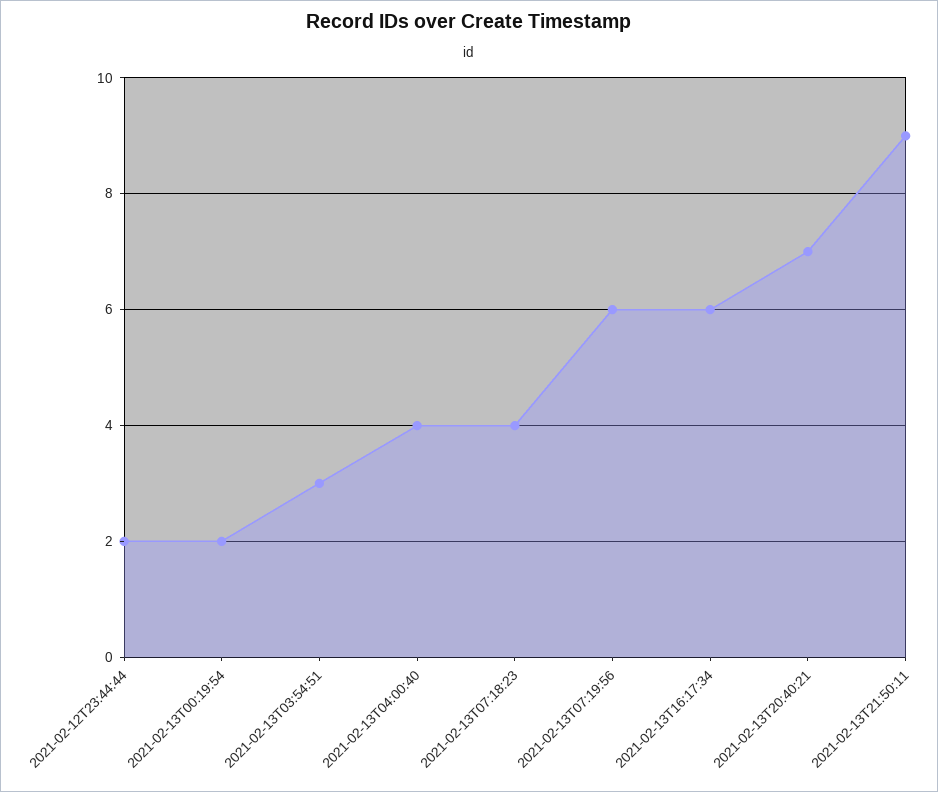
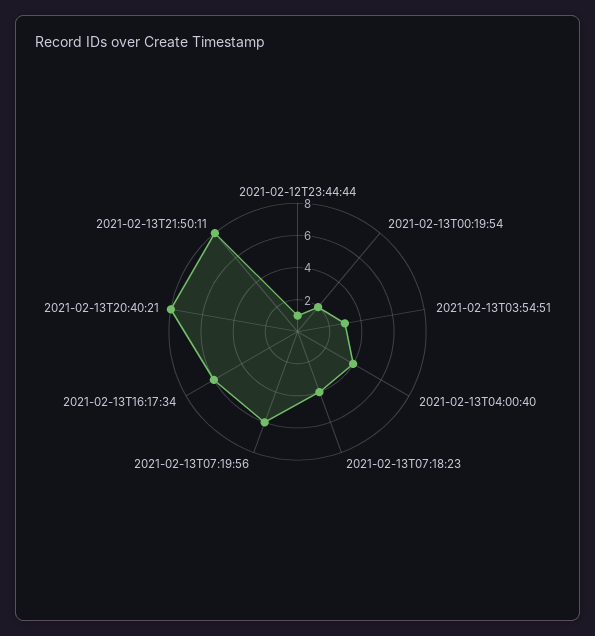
2021-02-12T23:44:44: 2 -> 1
2021-02-13T20:40:21: 7 -> 8
2021-02-13T21:50:11: 9 -> 8

